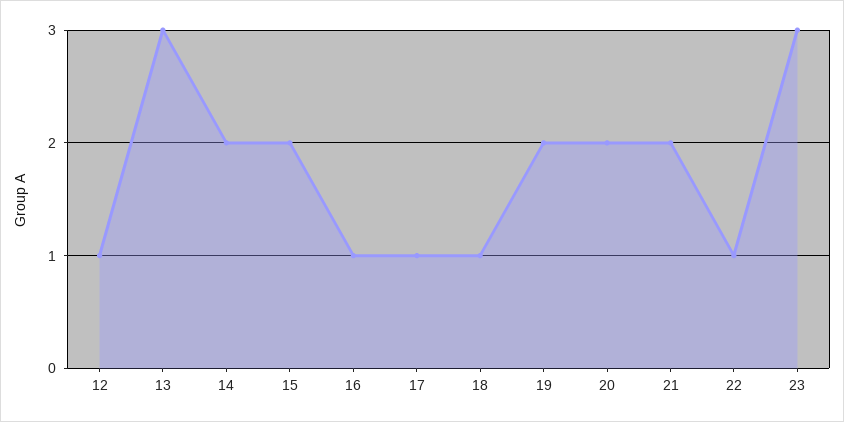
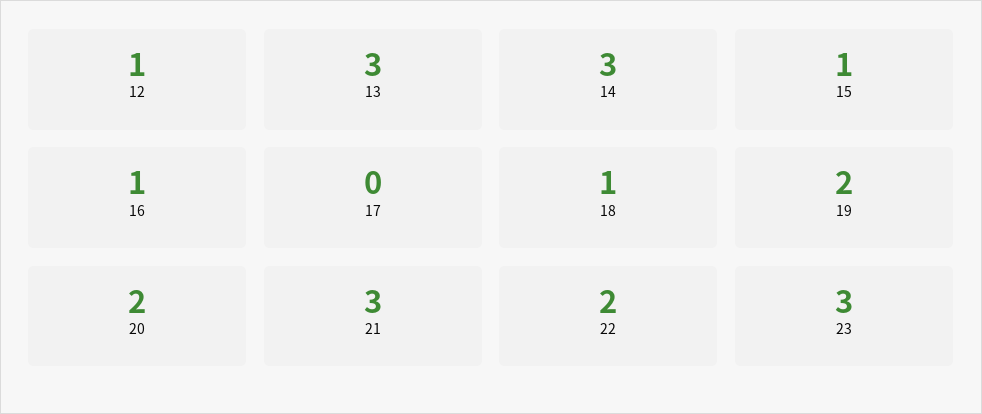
14: 2 -> 3
15: 2 -> 1
17: 1 -> 0
21: 2 -> 3
22: 1 -> 2

